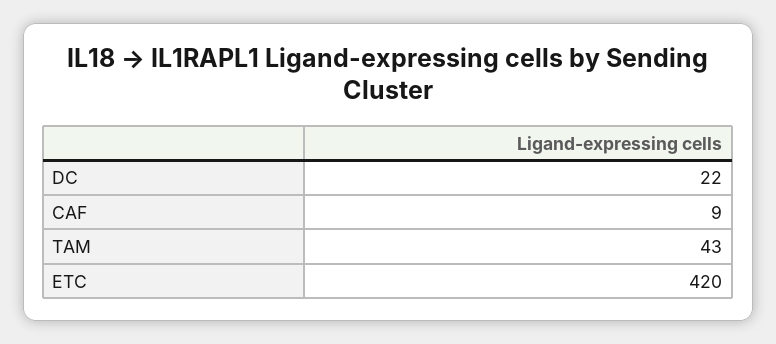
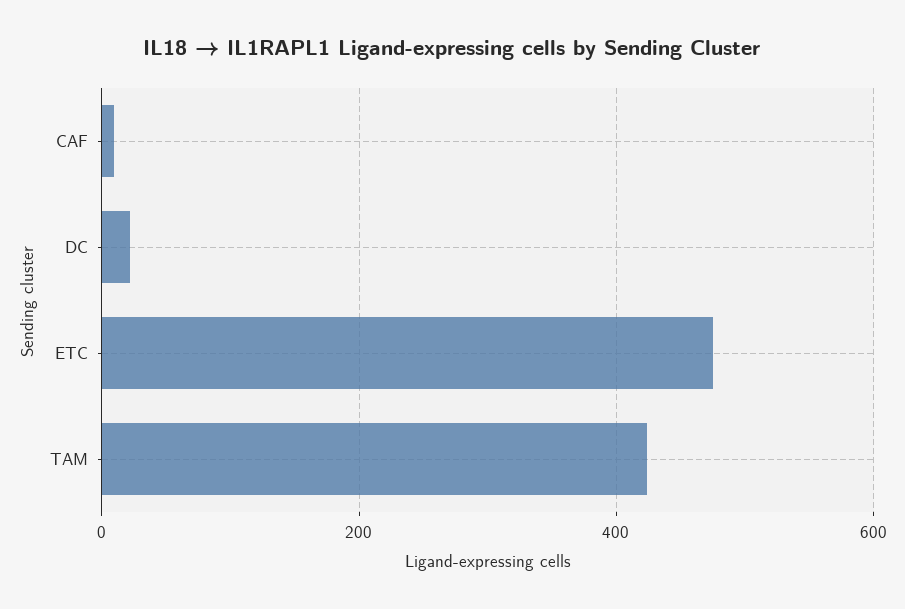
TAM: 43 -> 420
ETC: 420 -> 480

